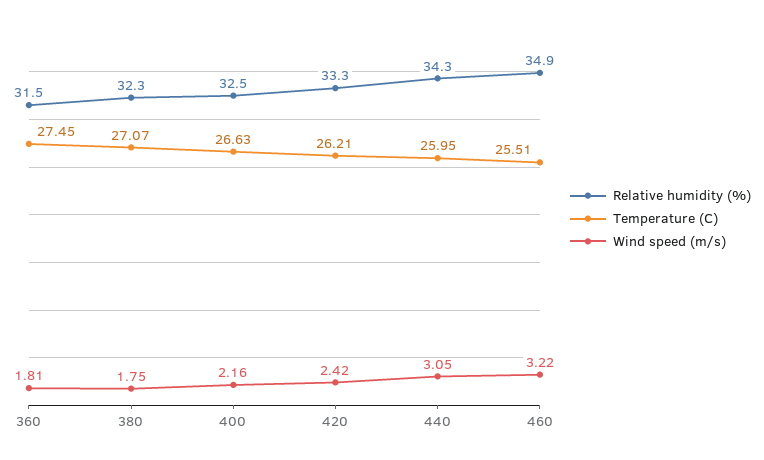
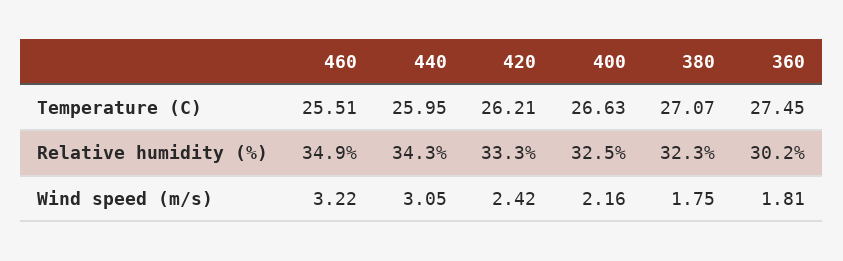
Relative humidity (%), 360: 31.5 -> 30.2

